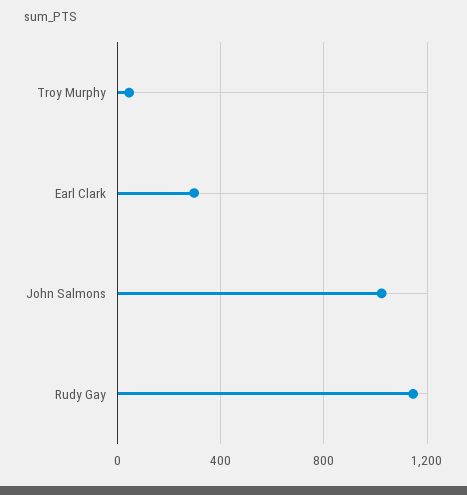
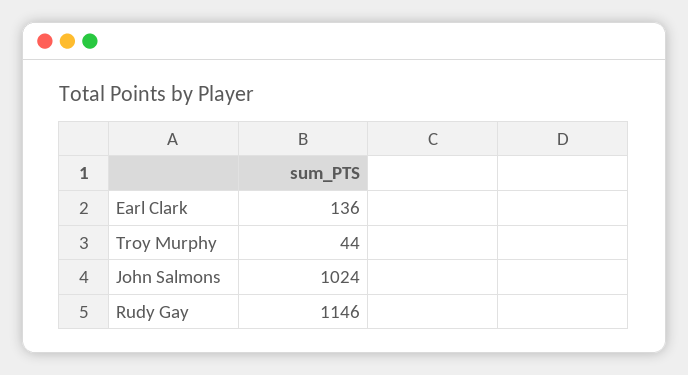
Earl Clark: 300 -> 136

